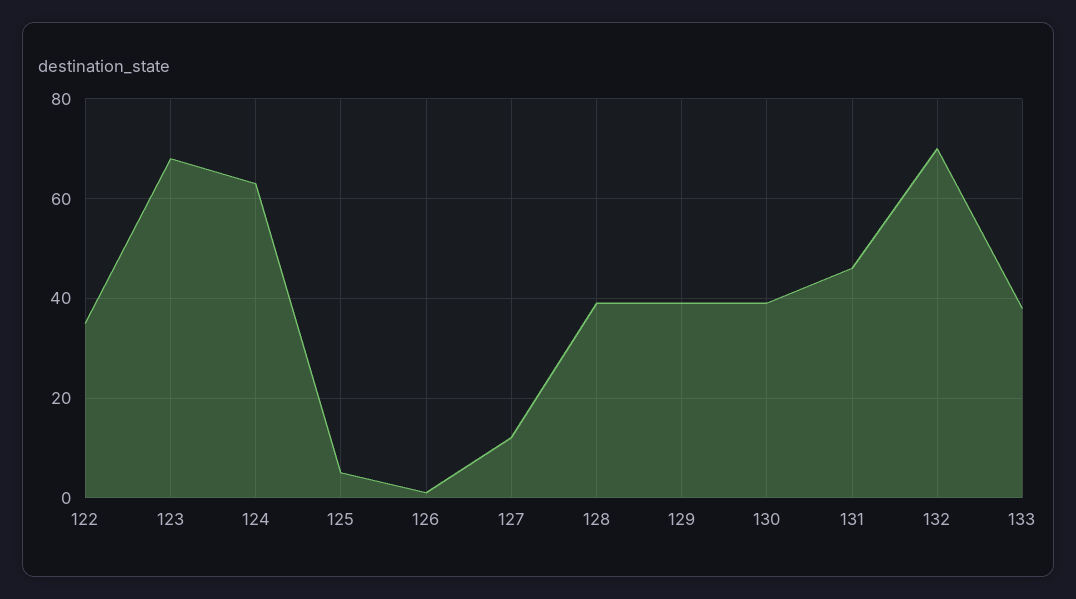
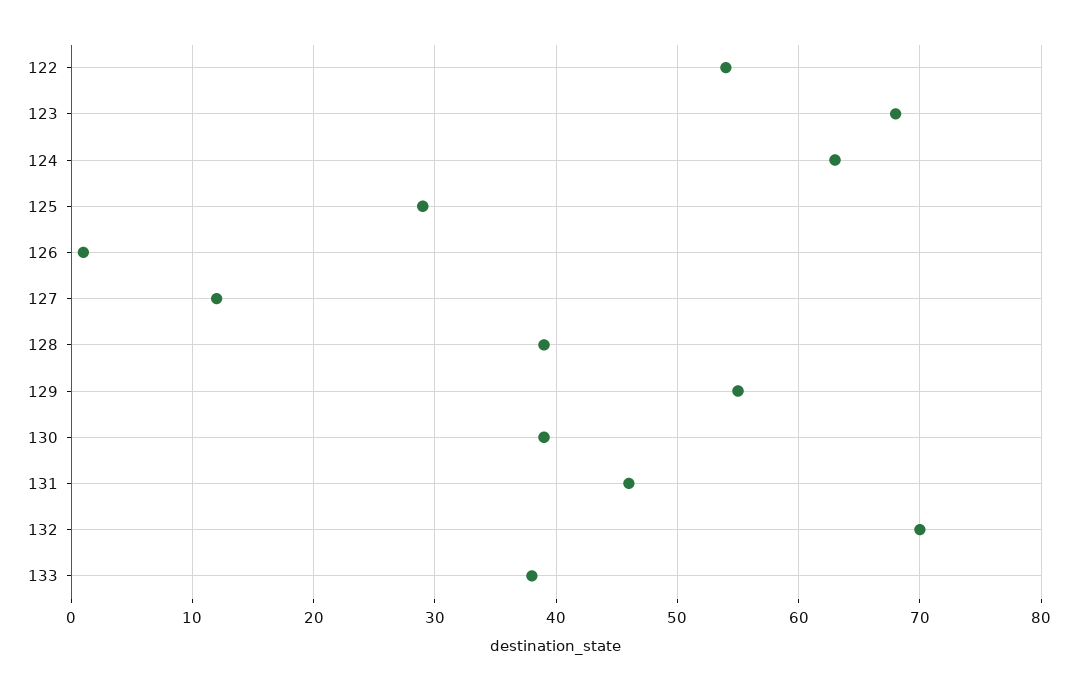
122: 35 -> 54
125: 5 -> 29
129: 40 -> 55

